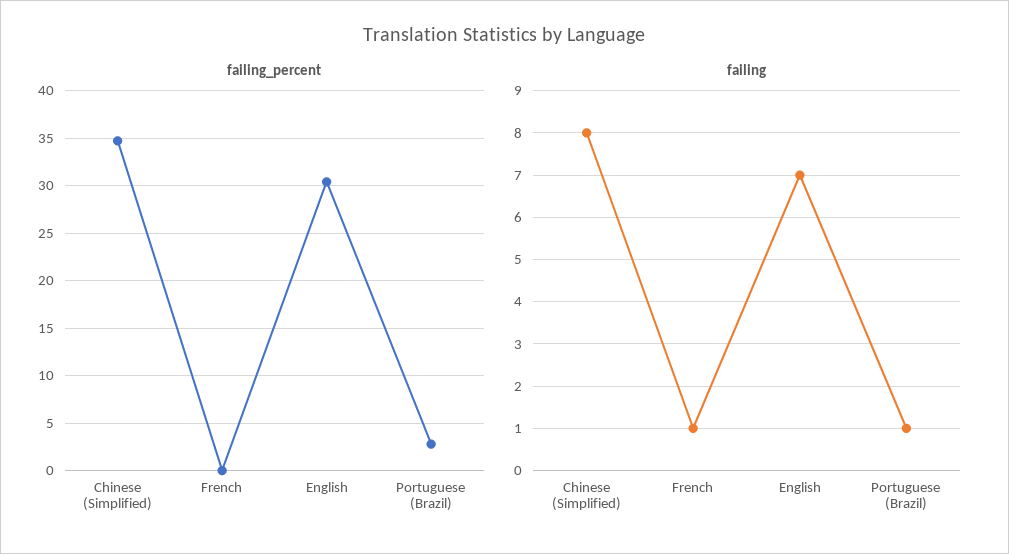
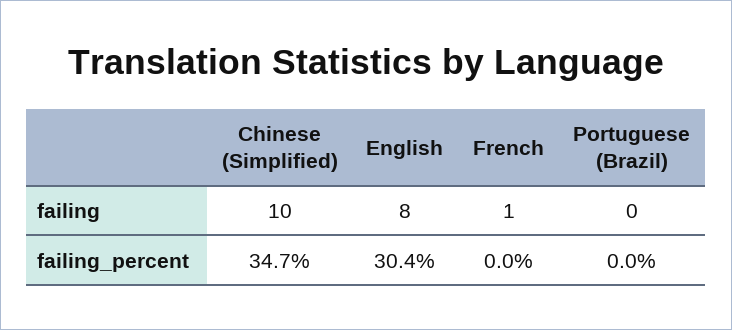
failing_percent, Portuguese (Brazil): 3 -> 0
failing, Chinese (Simplified): 8 -> 10
failing, English: 7 -> 8
failing, Portuguese (Brazil): 1 -> 0

